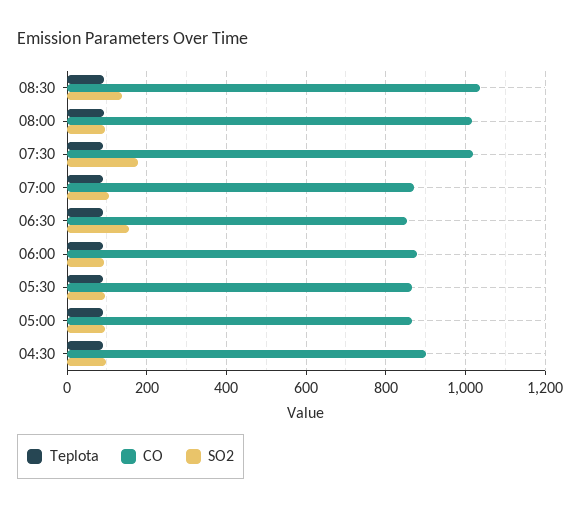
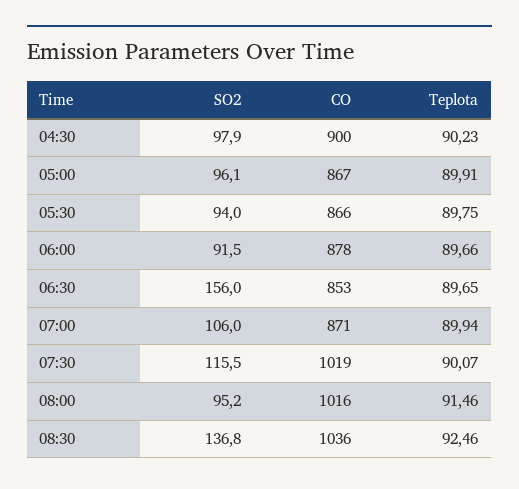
SO2, 07:30: 180 -> 115.5

